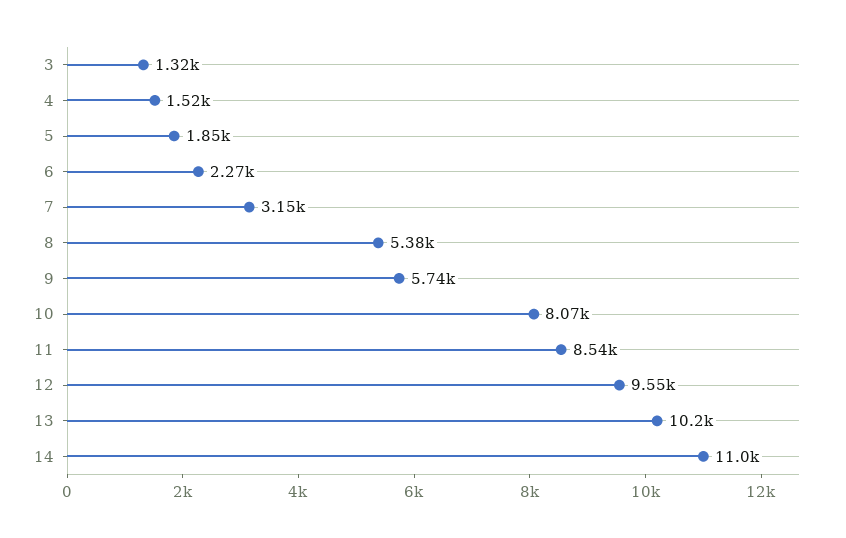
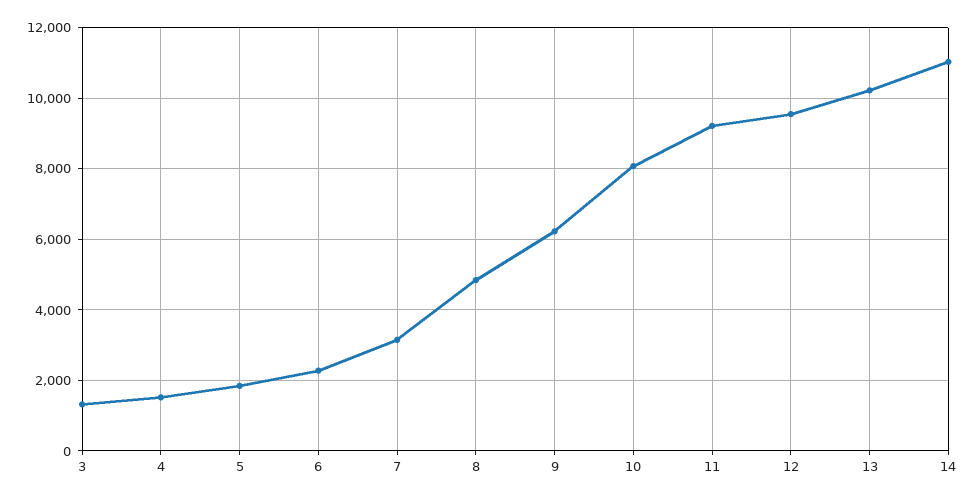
8: 5380 -> 4800
9: 5740 -> 6200
11: 8540 -> 9200

